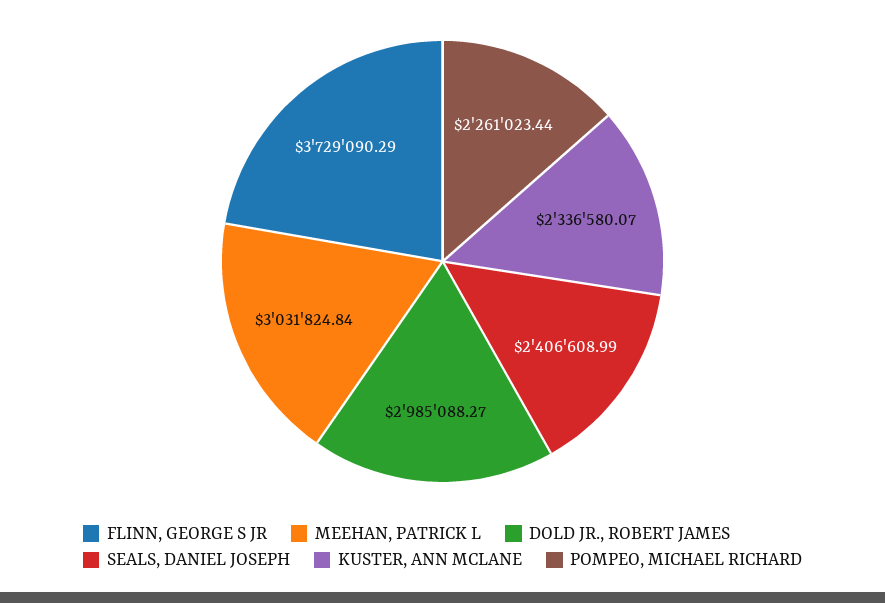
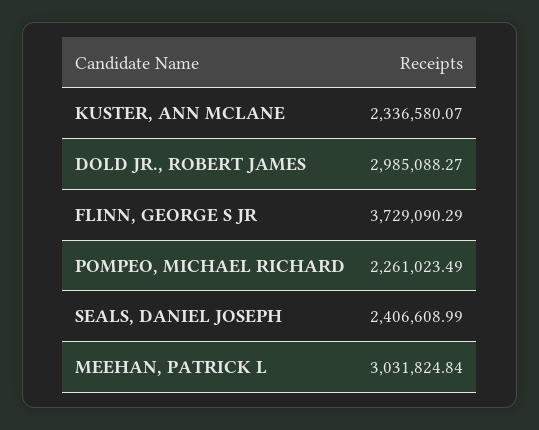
POMPEO, MICHAEL RICHARD: 2261023.44 -> 2261023.49

